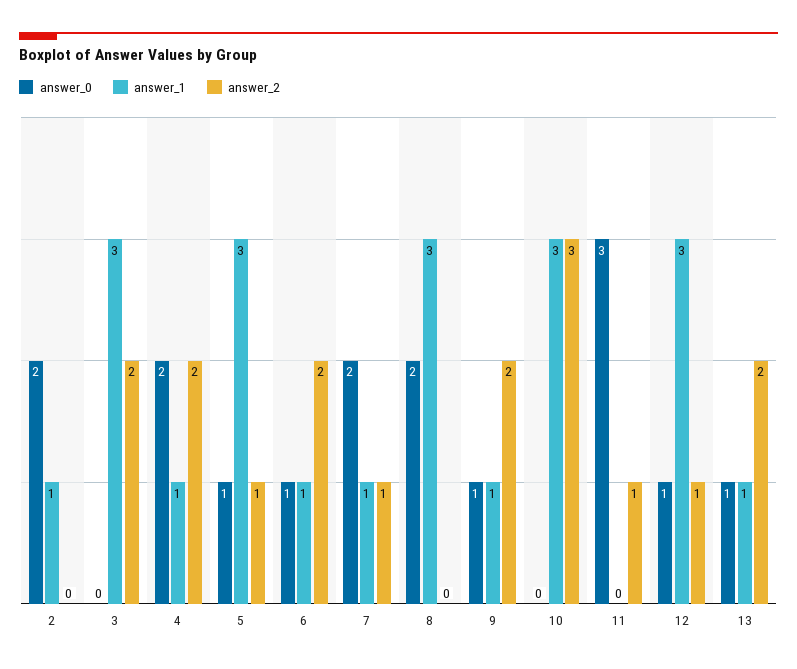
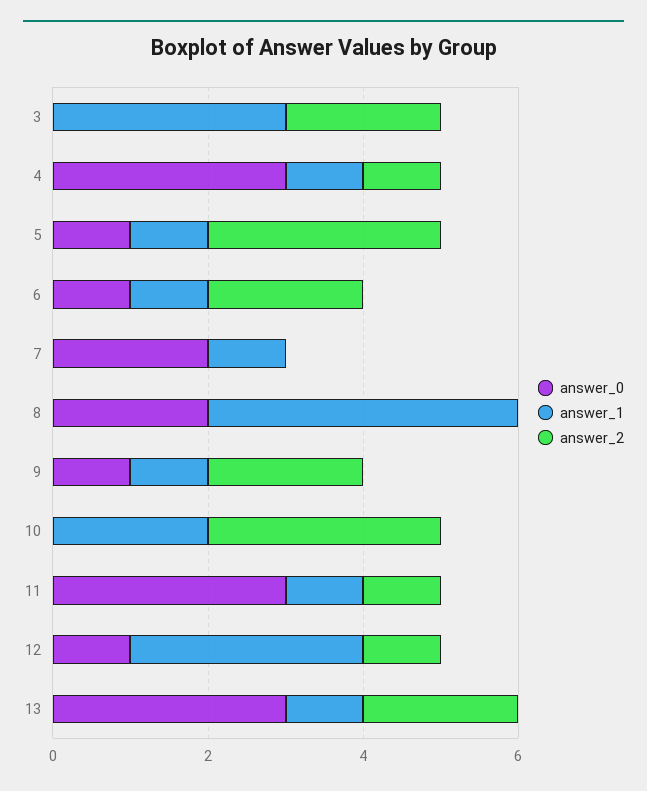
answer_0, 2: 2 -> none
answer_1, 2: 1 -> none
answer_2, 2: 0 -> none
answer_0, 4: 2 -> 3
answer_2, 4: 2 -> 1
answer_1, 5: 3 -> 1
answer_2, 5: 1 -> 3
answer_2, 7: 1 -> 0
answer_1, 8: 3 -> 4
answer_1, 10: 3 -> 2
answer_1, 11: 0 -> 1
answer_0, 13: 1 -> 3

